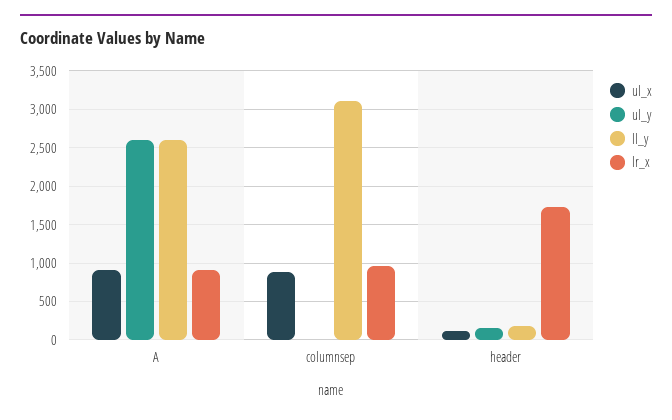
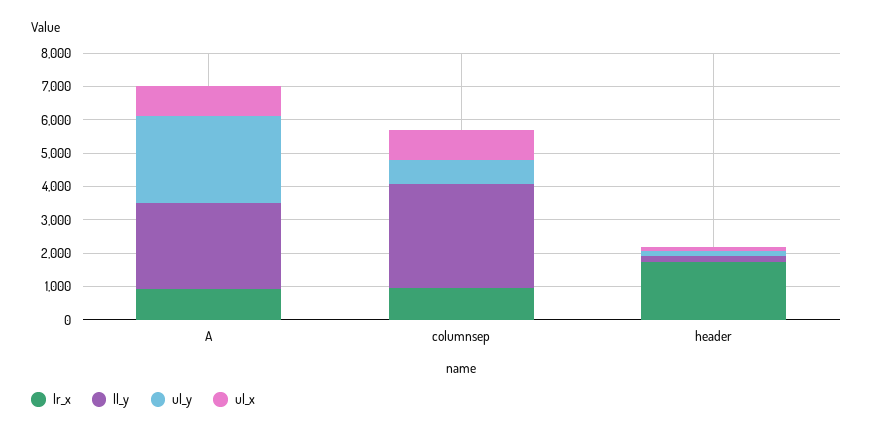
ul_y, columnsep: 0 -> 750

